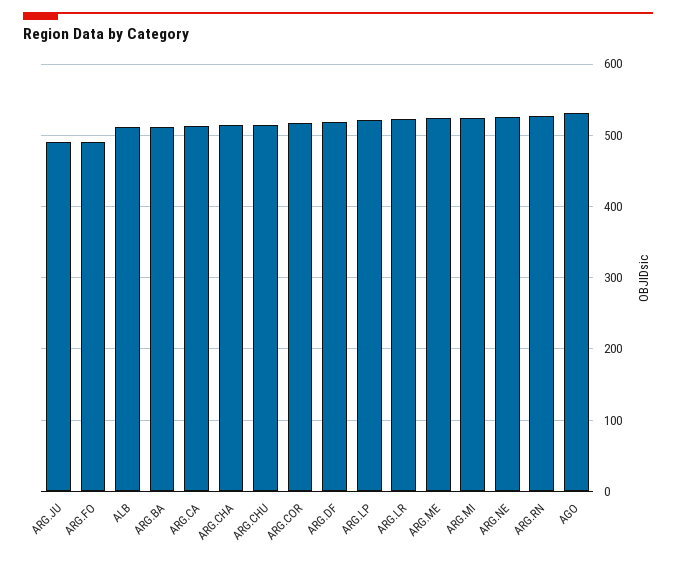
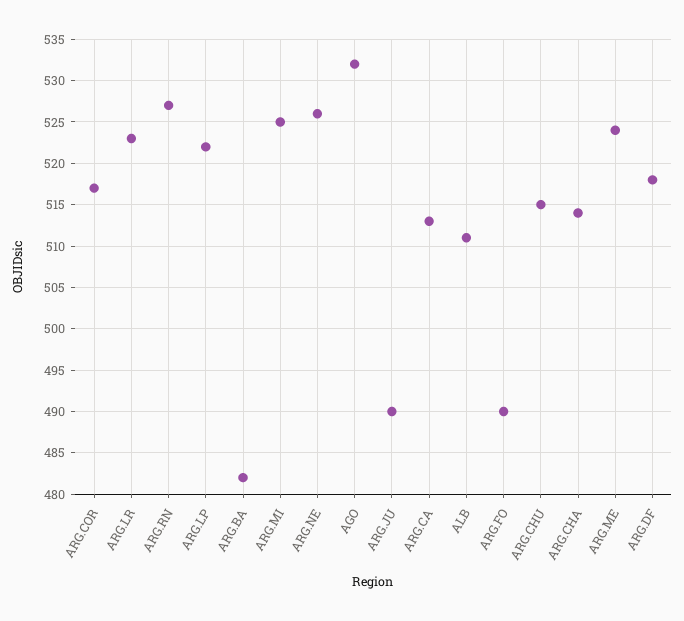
ARG.BA: 510 -> 482

